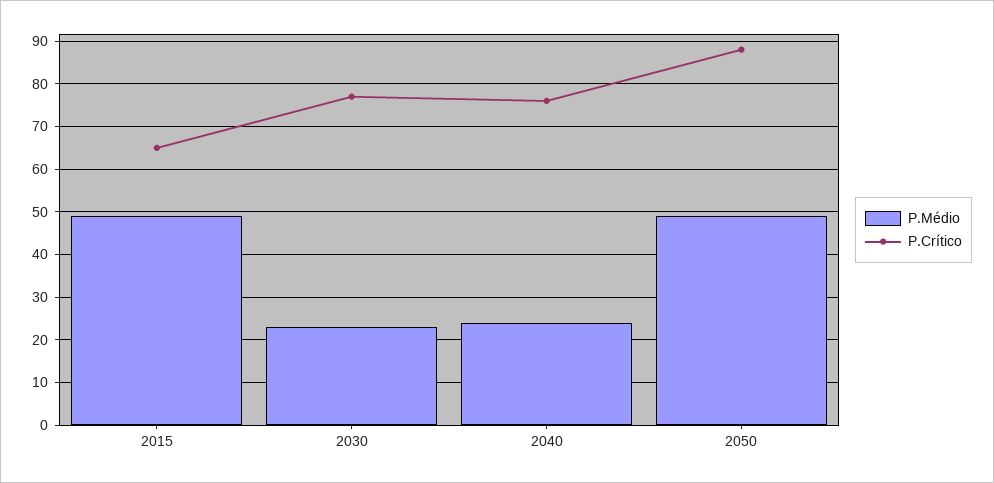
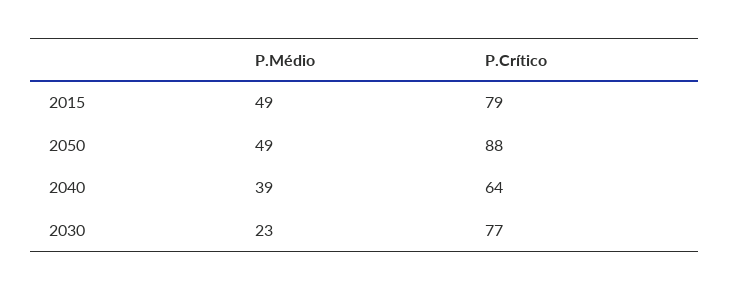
P.Crítico, 2015: 65 -> 79
P.Médio, 2040: 25 -> 39
P.Crítico, 2040: 75 -> 64

